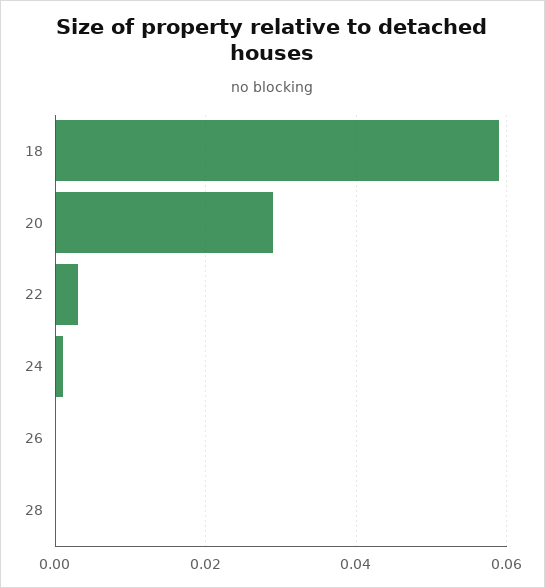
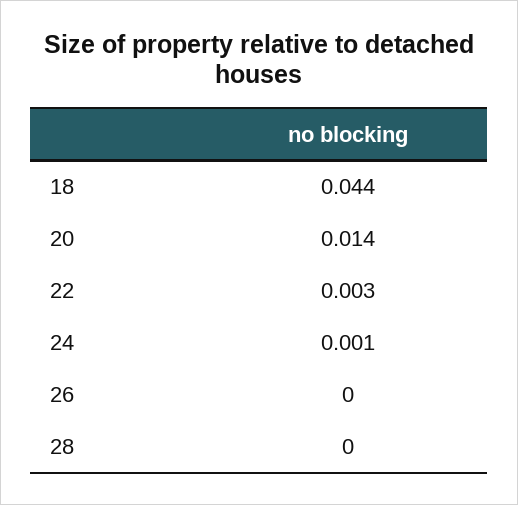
18: 0.06 -> 0.044
20: 0.03 -> 0.014

